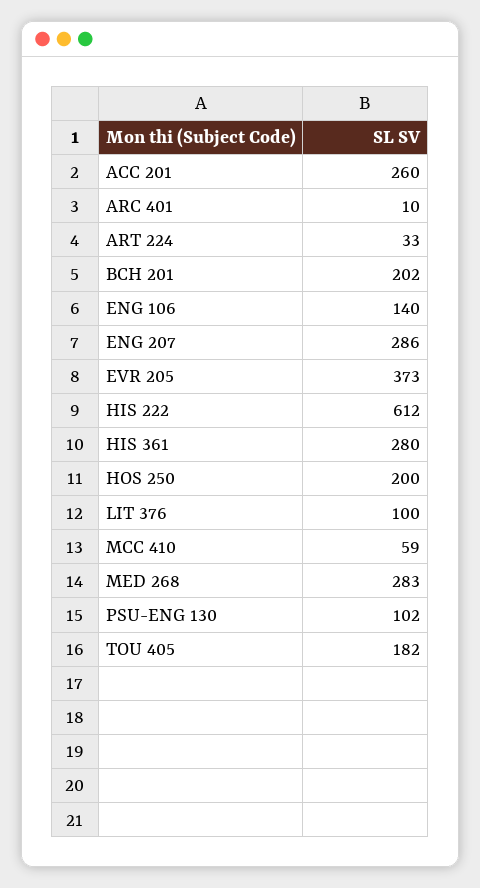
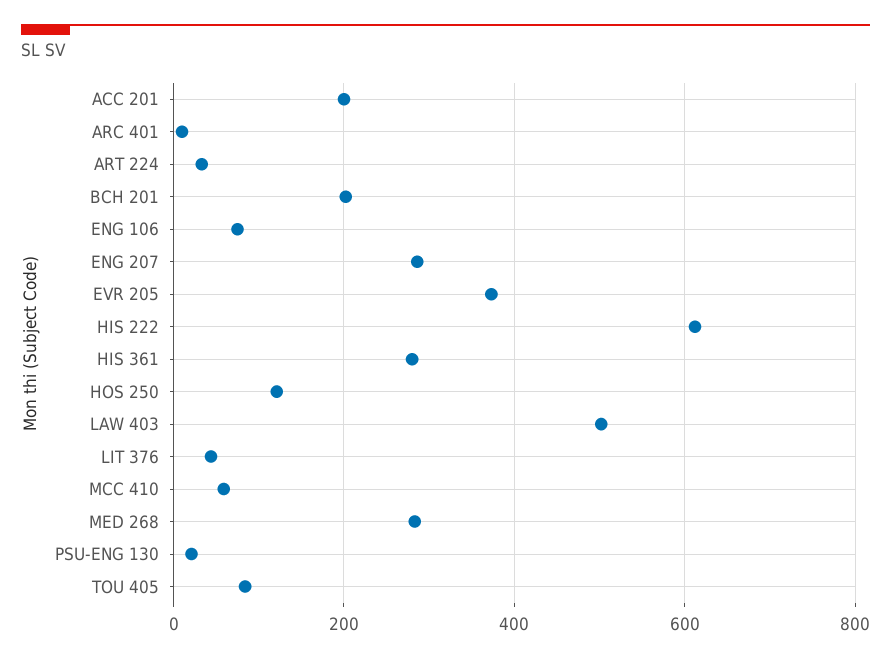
ACC 201: 260 -> 200
ENG 106: 140 -> 80
HOS 250: 200 -> 120
LIT 376: 100 -> 40
PSU-ENG 130: 102 -> 20
TOU 405: 182 -> 80
LAW 403: none -> 500

